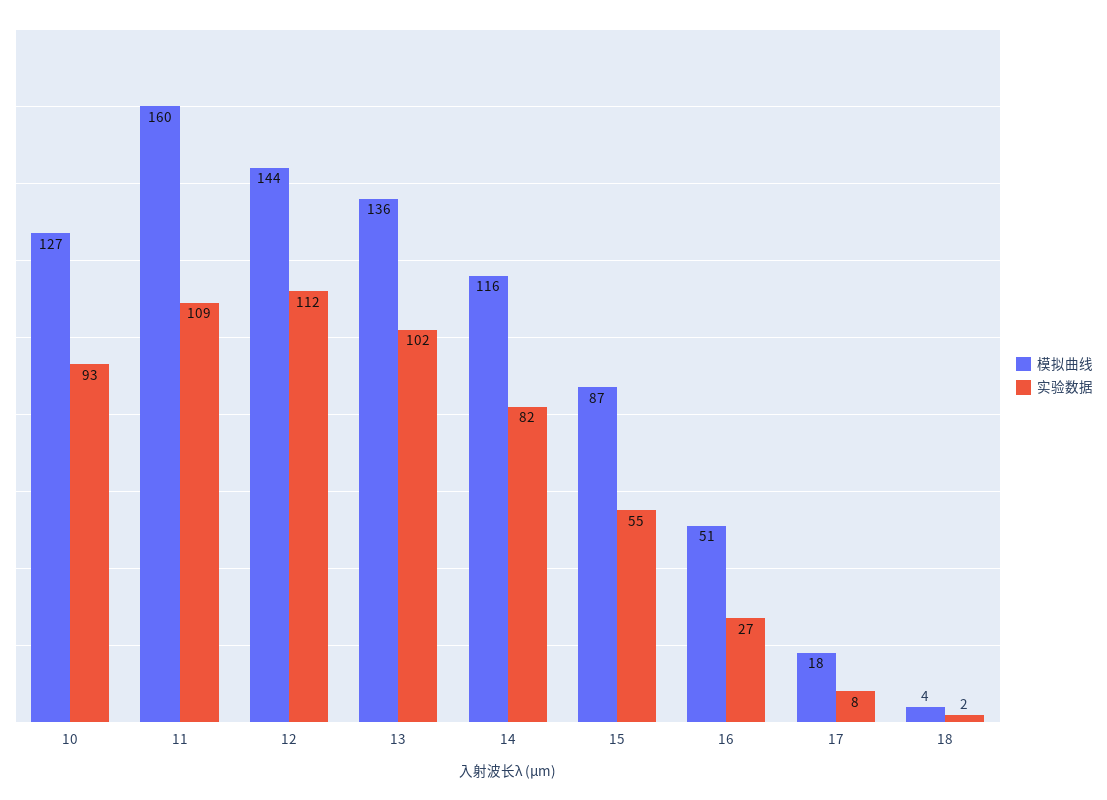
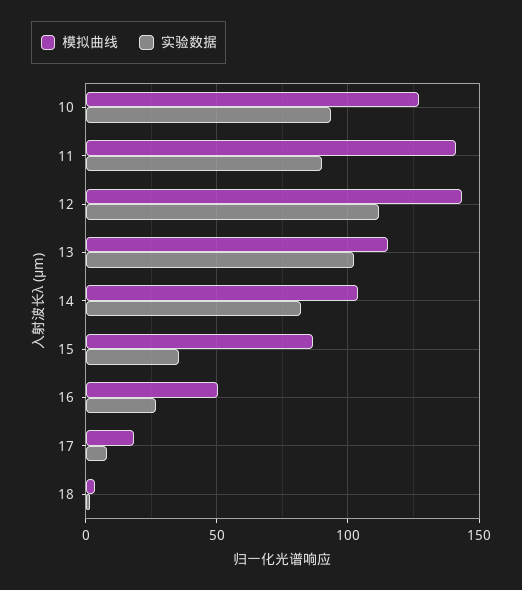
模拟曲线, 11: 160 -> 140
实验数据, 11: 109 -> 90
模拟曲线, 13: 136 -> 115
模拟曲线, 14: 116 -> 105
实验数据, 15: 55 -> 35

